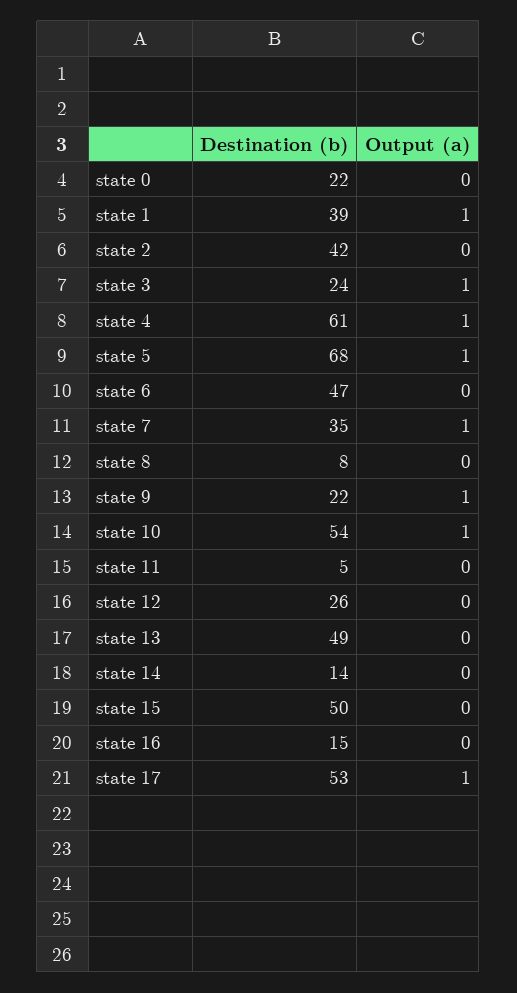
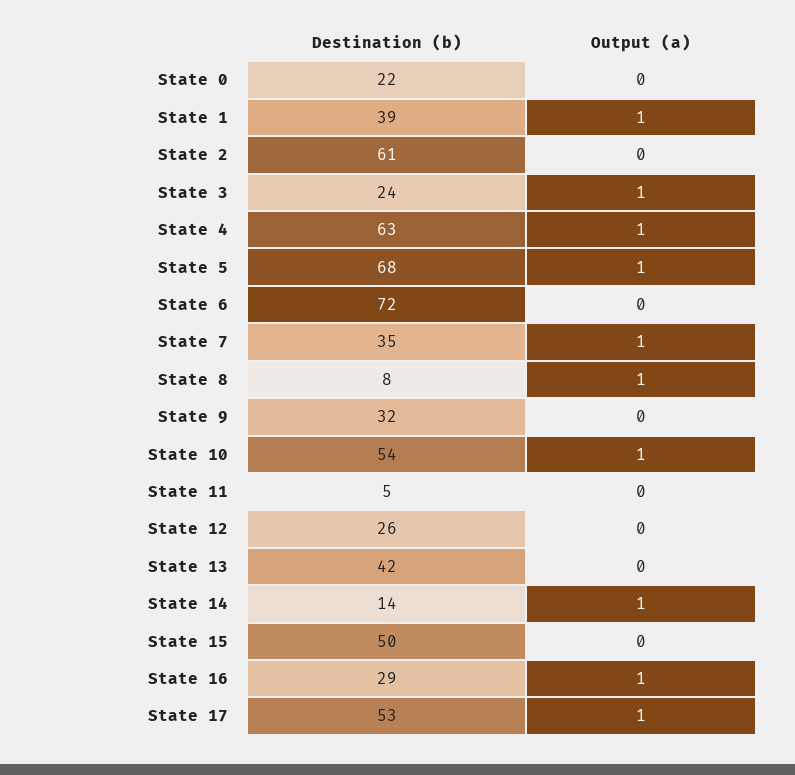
Destination (b), state 2: 42 -> 61
Destination (b), state 4: 61 -> 63
Destination (b), state 6: 47 -> 72
Output (a), state 8: 0 -> 1
Destination (b), state 9: 22 -> 32
Output (a), state 9: 1 -> 0
Destination (b), state 13: 49 -> 42
Output (a), state 14: 0 -> 1
Destination (b), state 16: 15 -> 29
Output (a), state 16: 0 -> 1

